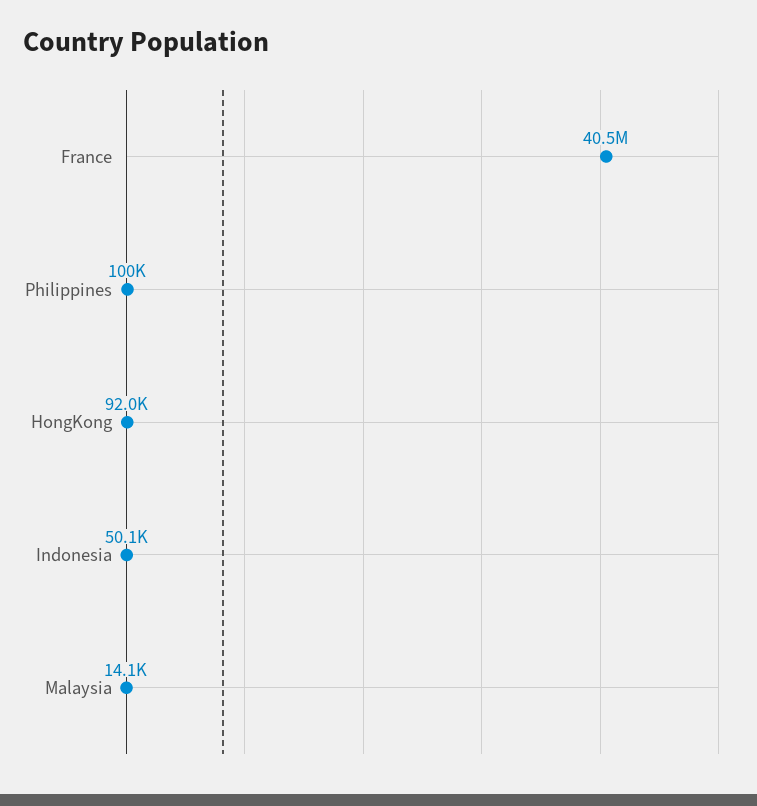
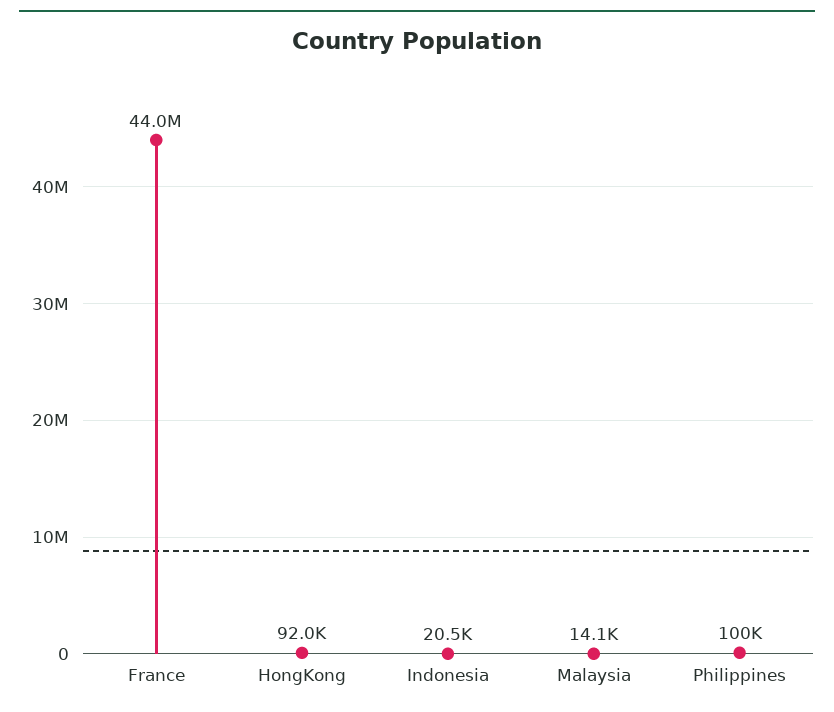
France: 40500000 -> 44000000
Indonesia: 50100 -> 20500

